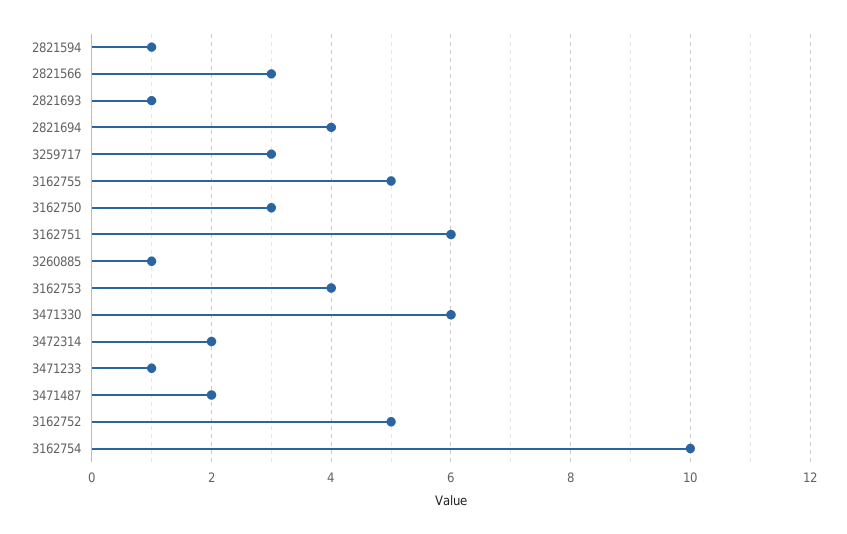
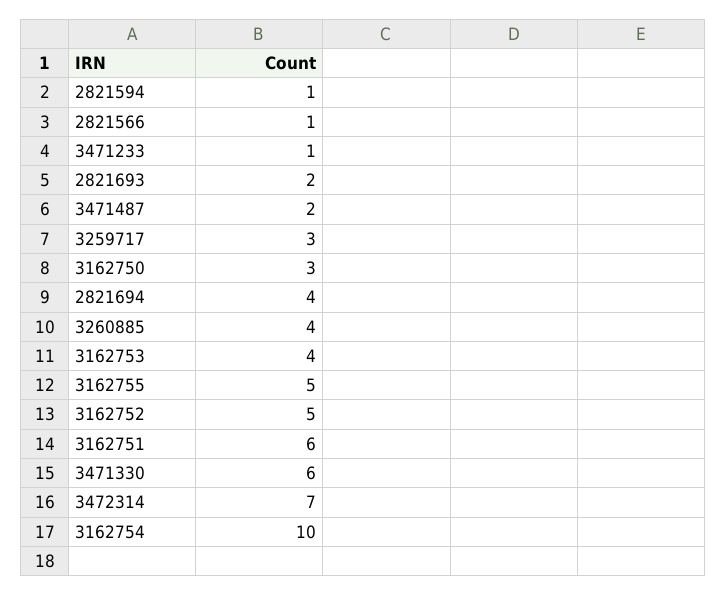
2821566: 3 -> 1
2821693: 1 -> 2
3260885: 1 -> 4
3472314: 2 -> 7

